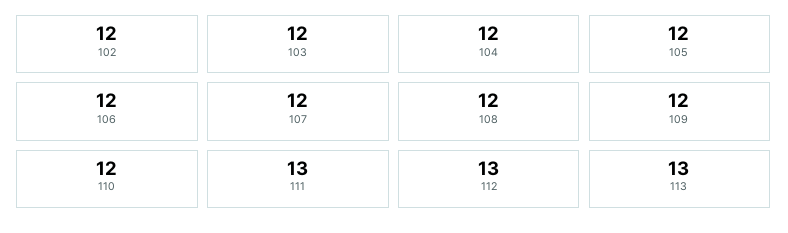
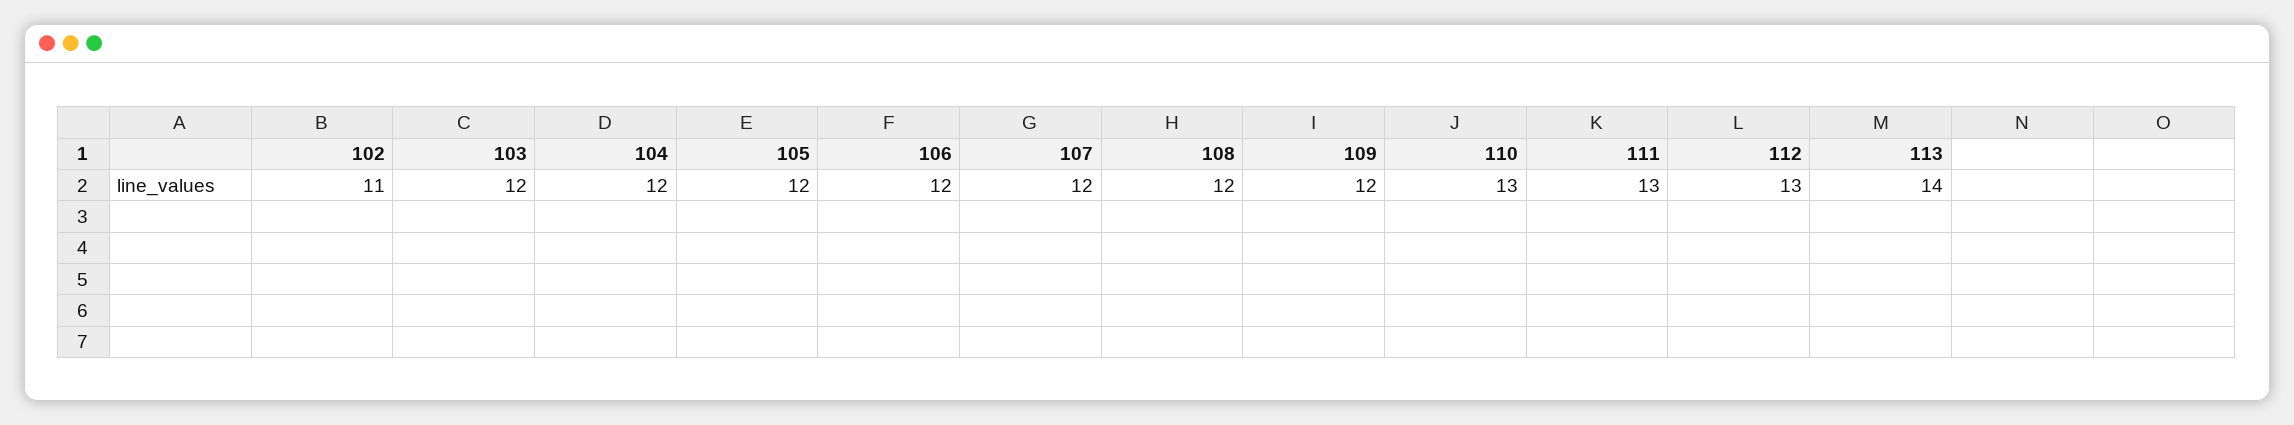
102: 12 -> 11
110: 12 -> 13
113: 13 -> 14

